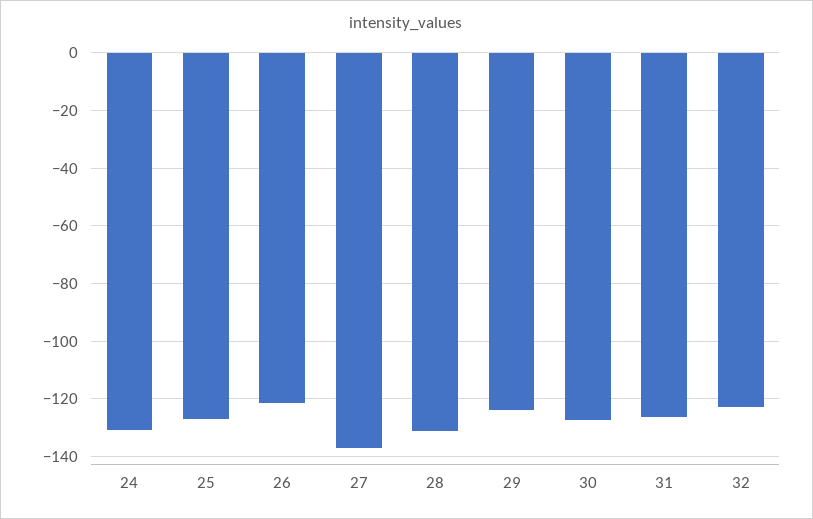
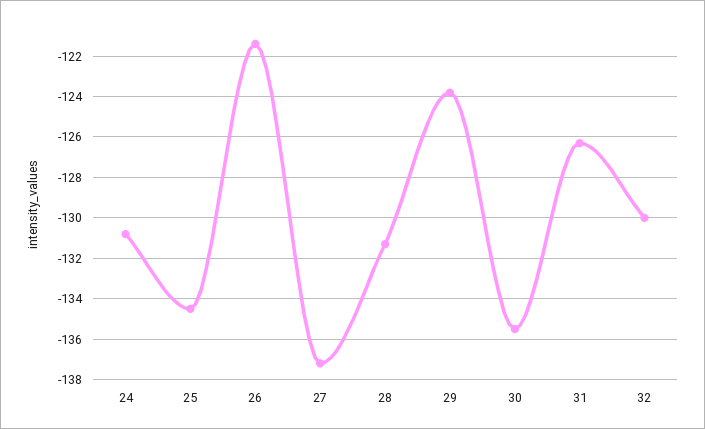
25: -127.5 -> -134.5
30: -127.5 -> -135.5
32: -122.5 -> -130

